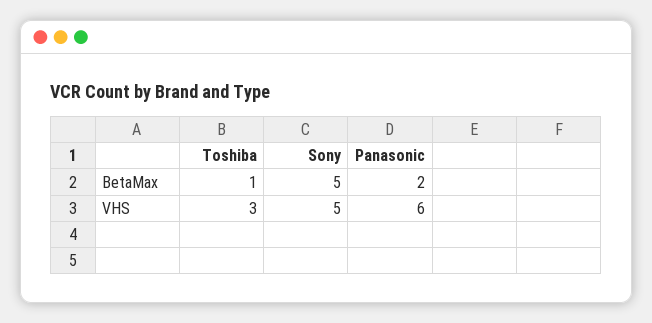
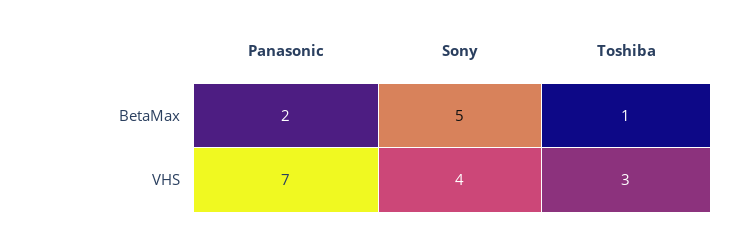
Sony, VHS: 5 -> 4
Panasonic, VHS: 6 -> 7

